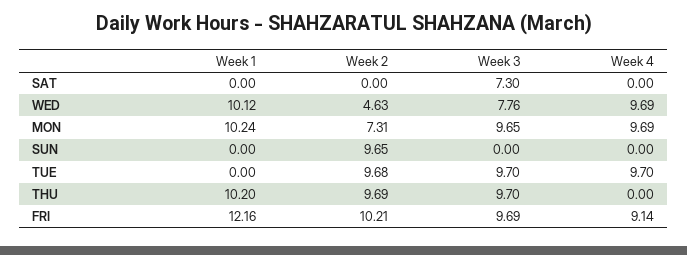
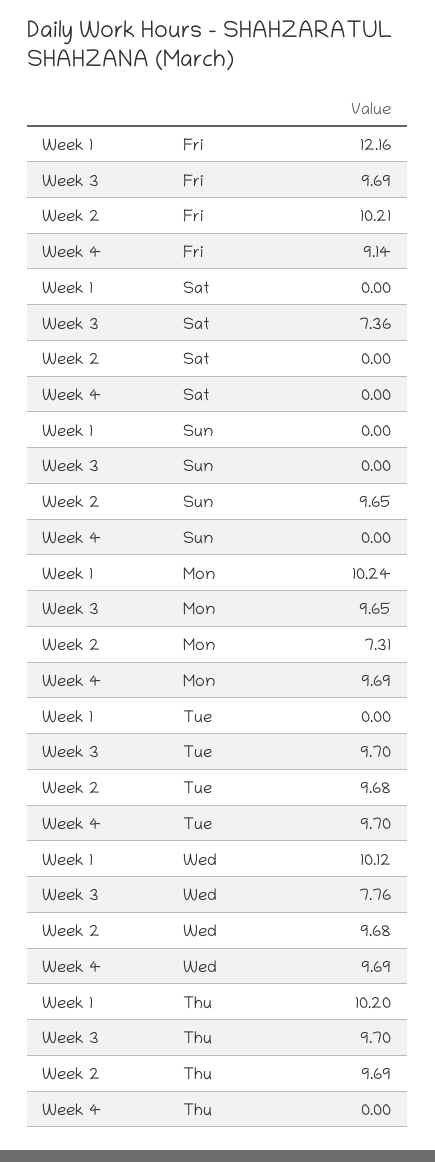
Week 3, SAT: 7.3 -> 7.36
Week 2, WED: 4.63 -> 9.68

